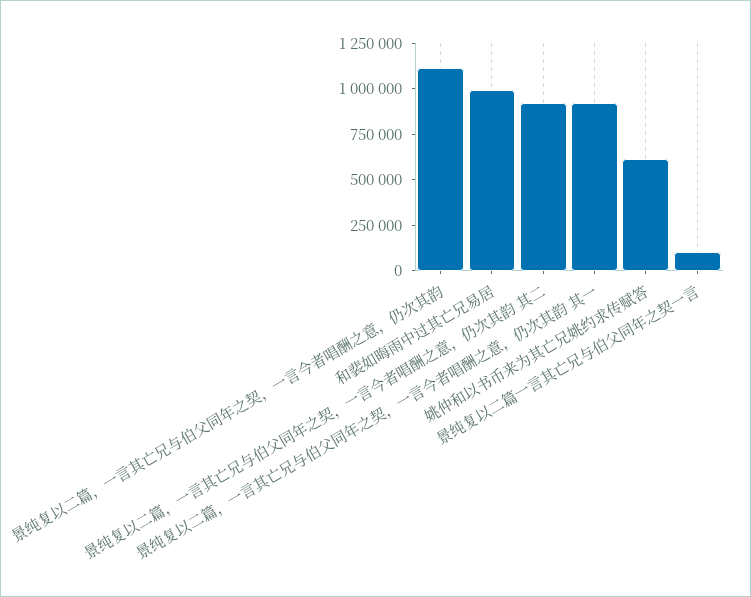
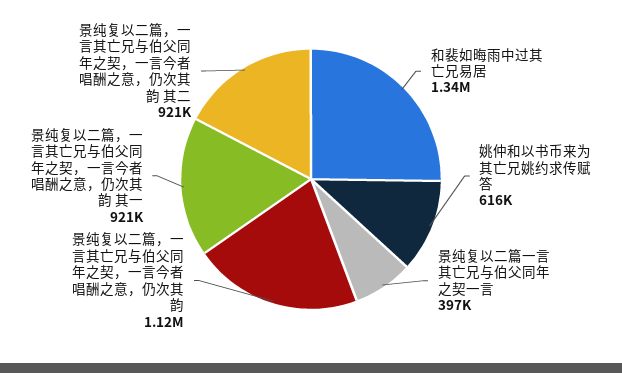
和裴如晦雨中过其亡兄易居: 1000000 -> 1340000
景纯复以二篇一言其亡兄与伯父同年之契一言: 100000 -> 397000

